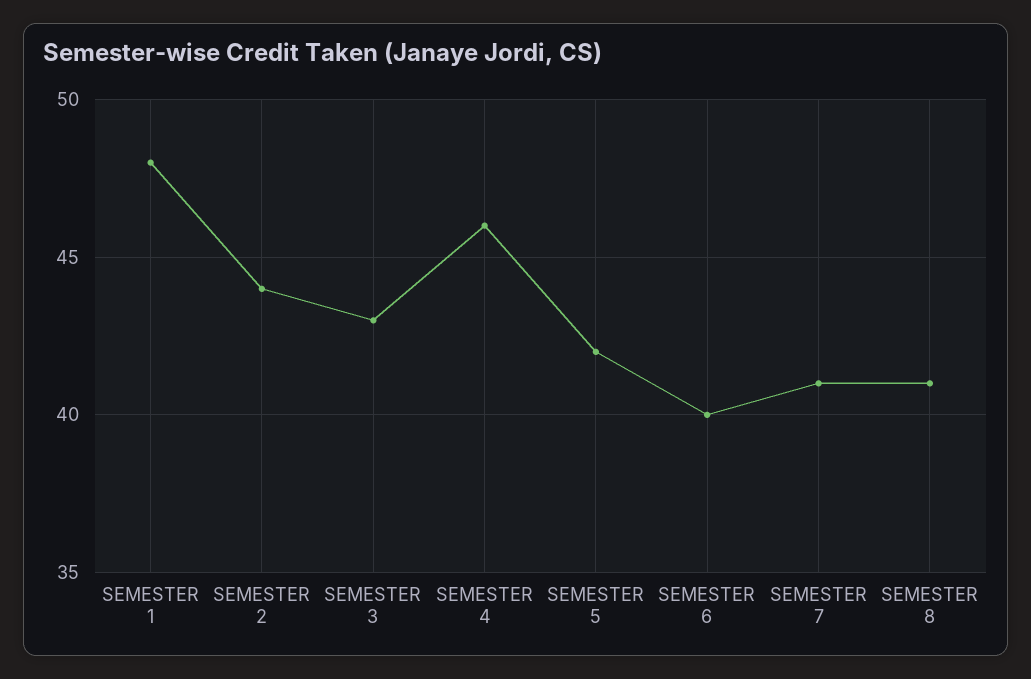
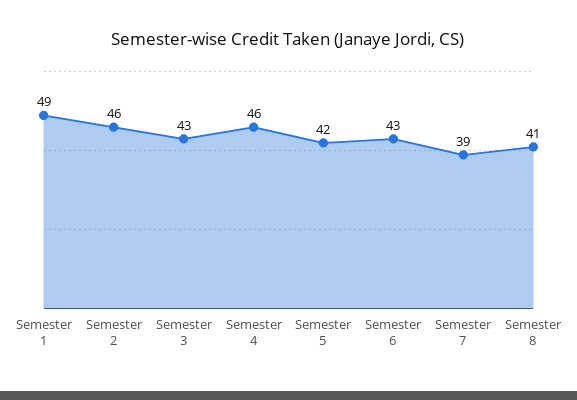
SEMESTER 1: 48 -> 49
SEMESTER 2: 44 -> 46
SEMESTER 6: 40 -> 43
SEMESTER 7: 41 -> 39

